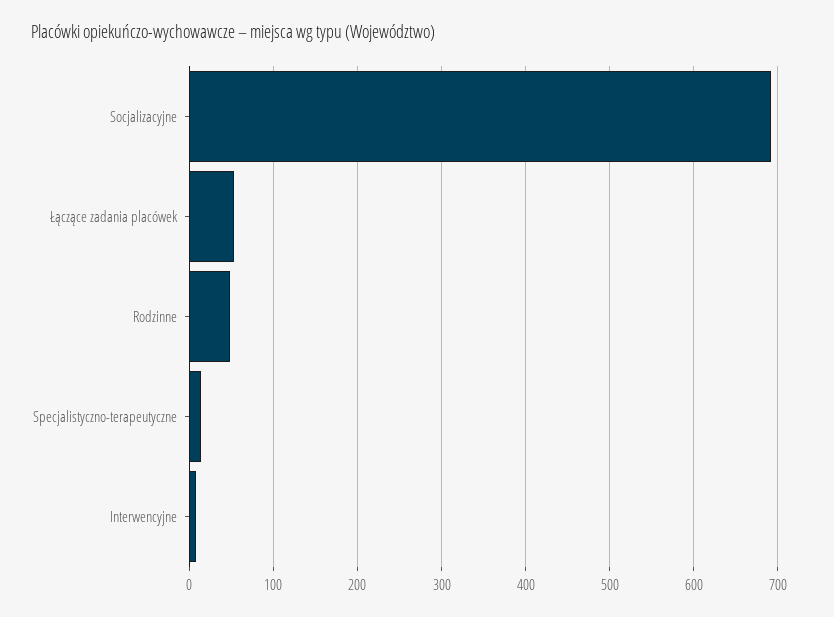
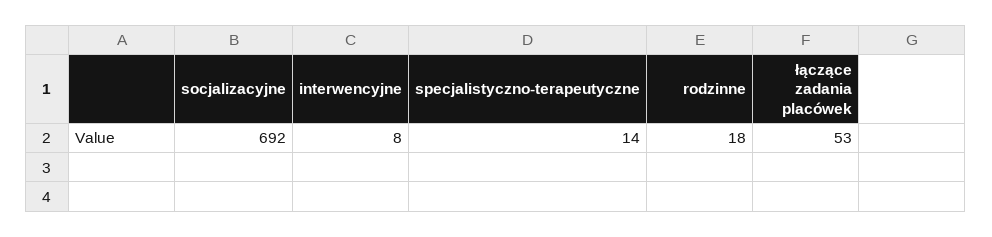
Rodzinne: 50 -> 18

